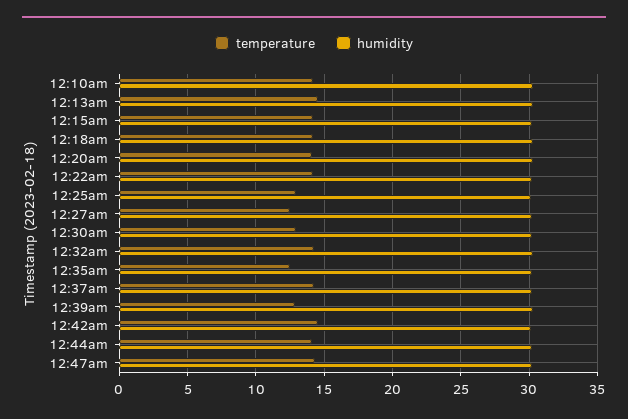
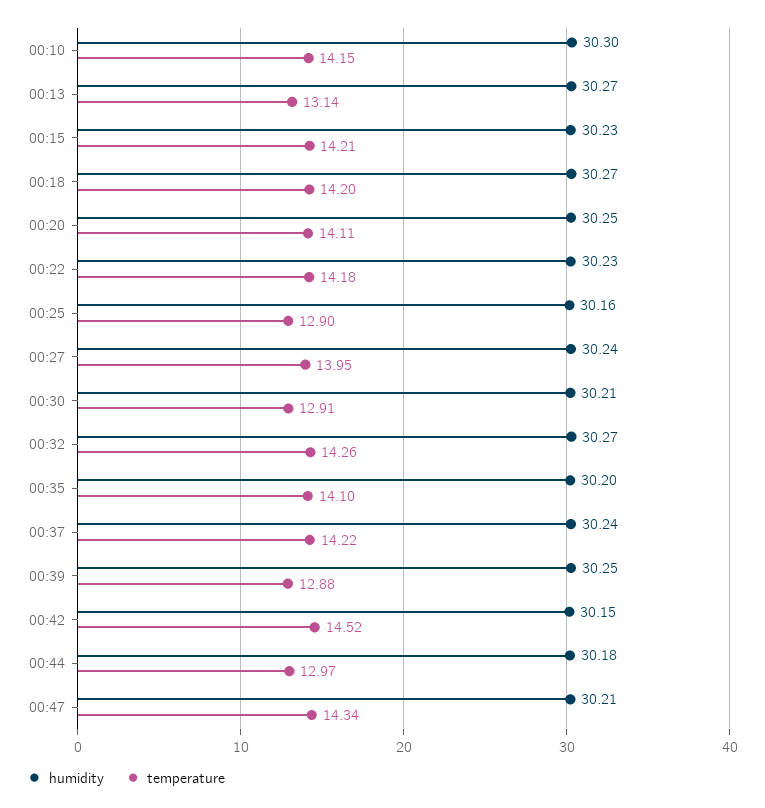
temperature, 12:13am: 14.5 -> 13.14
temperature, 12:27am: 12.5 -> 13.95
temperature, 12:35am: 12.5 -> 14.1
temperature, 12:44am: 14 -> 12.97

